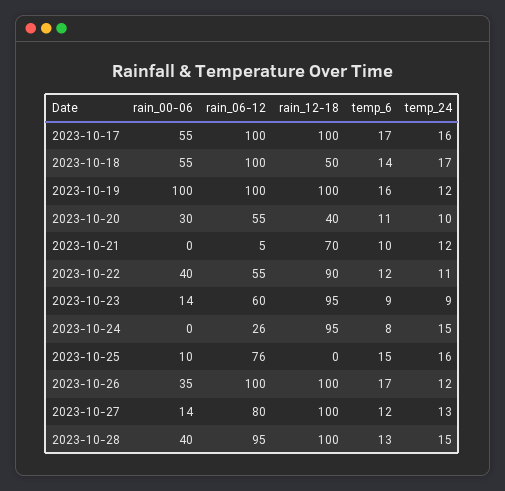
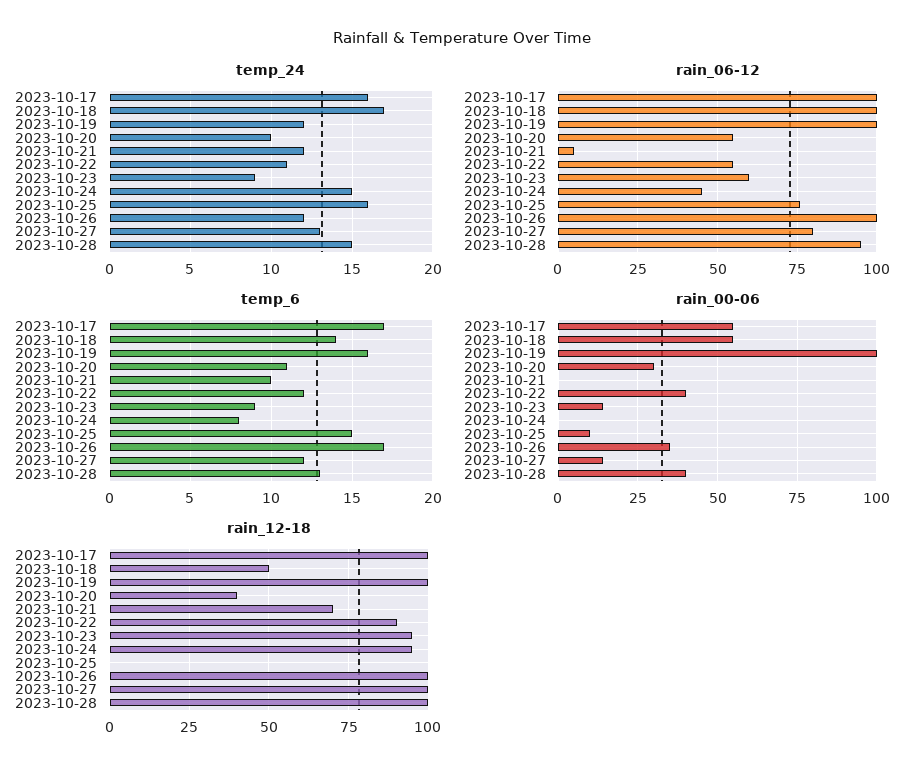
rain_06-12, 2023-10-24: 26 -> 45

